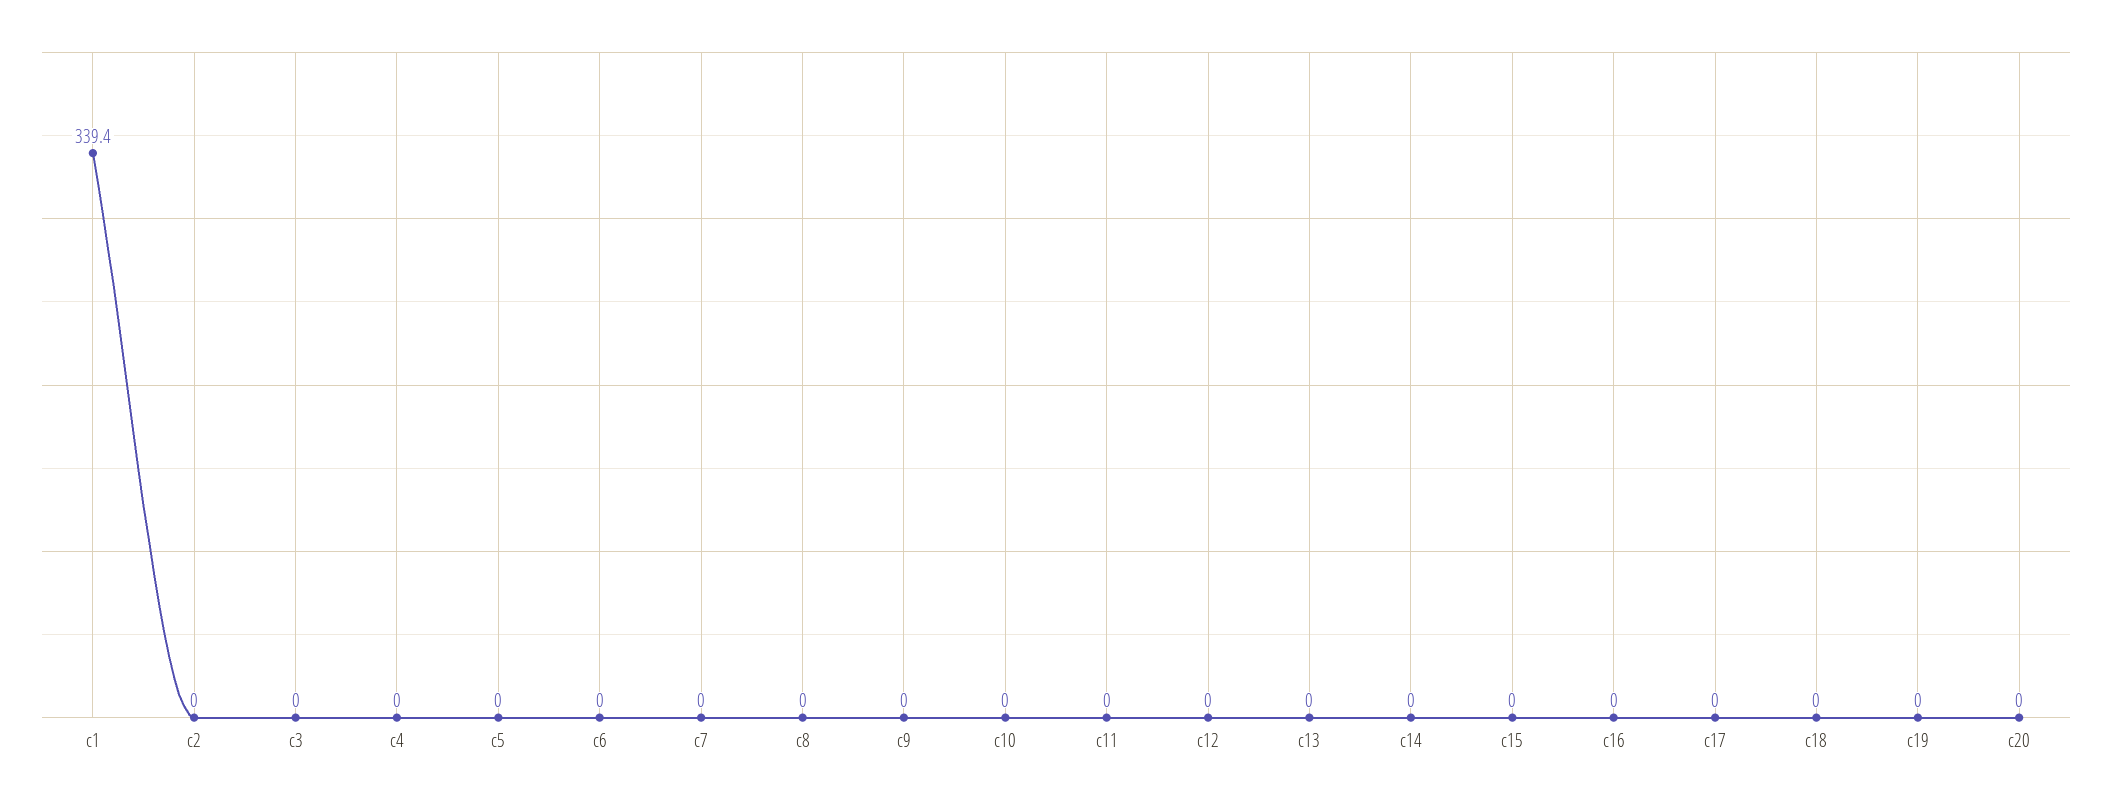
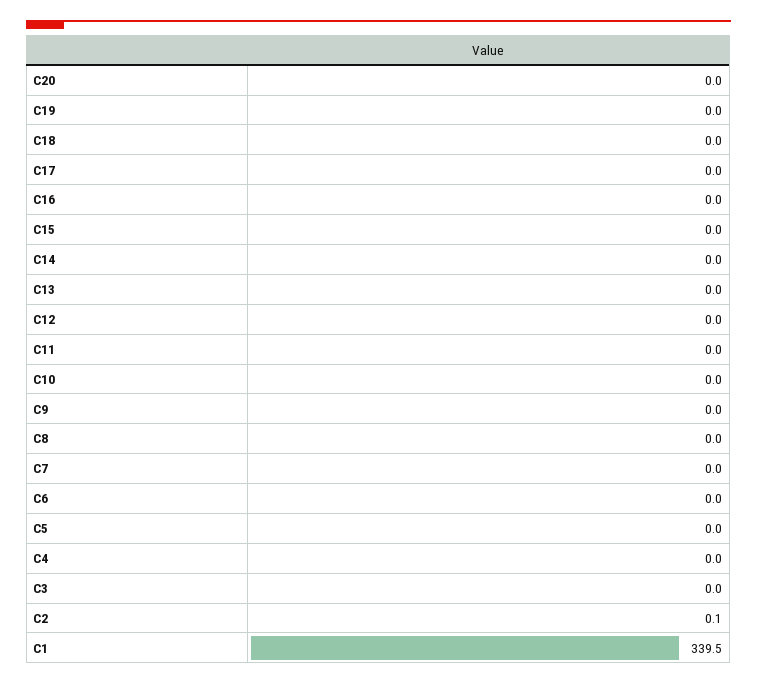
c1: 339.4 -> 339.5
c2: 0 -> 0.1

